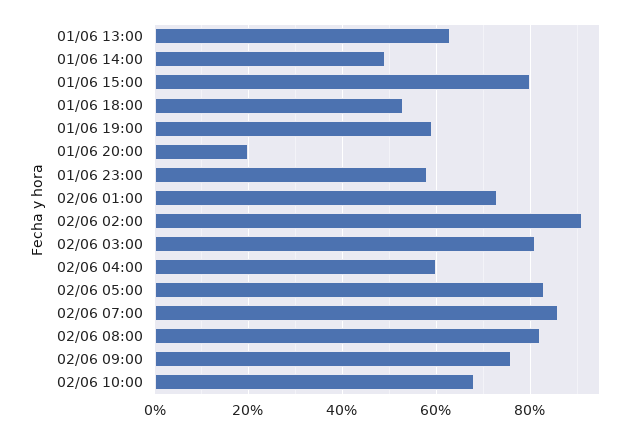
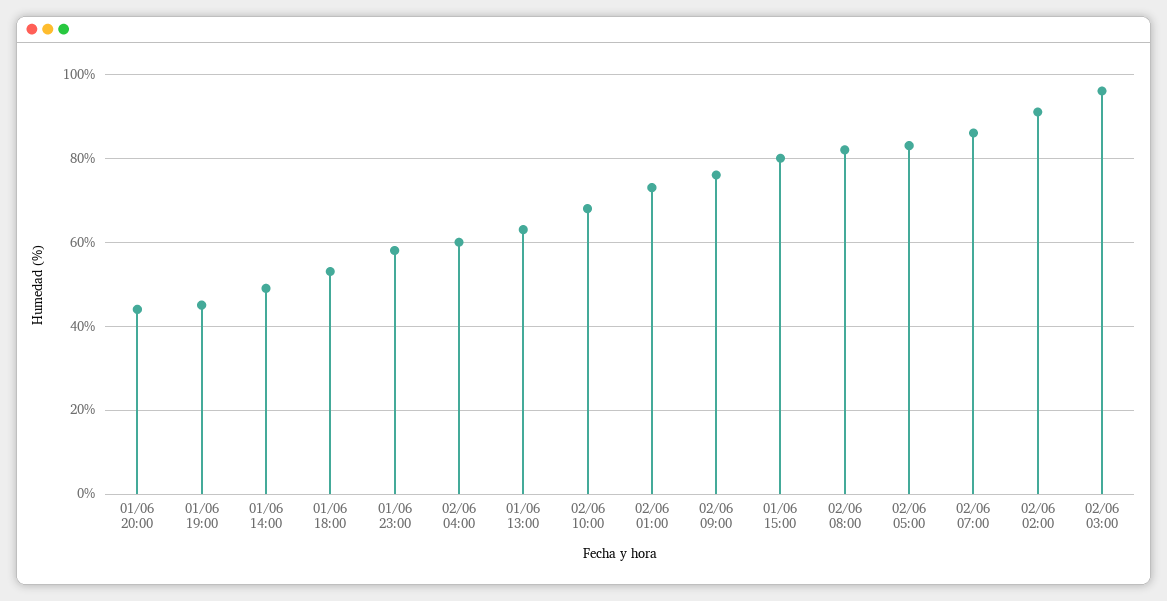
01/06 19:00: 60 -> 45
01/06 20:00: 20 -> 45
02/06 03:00: 80 -> 95

